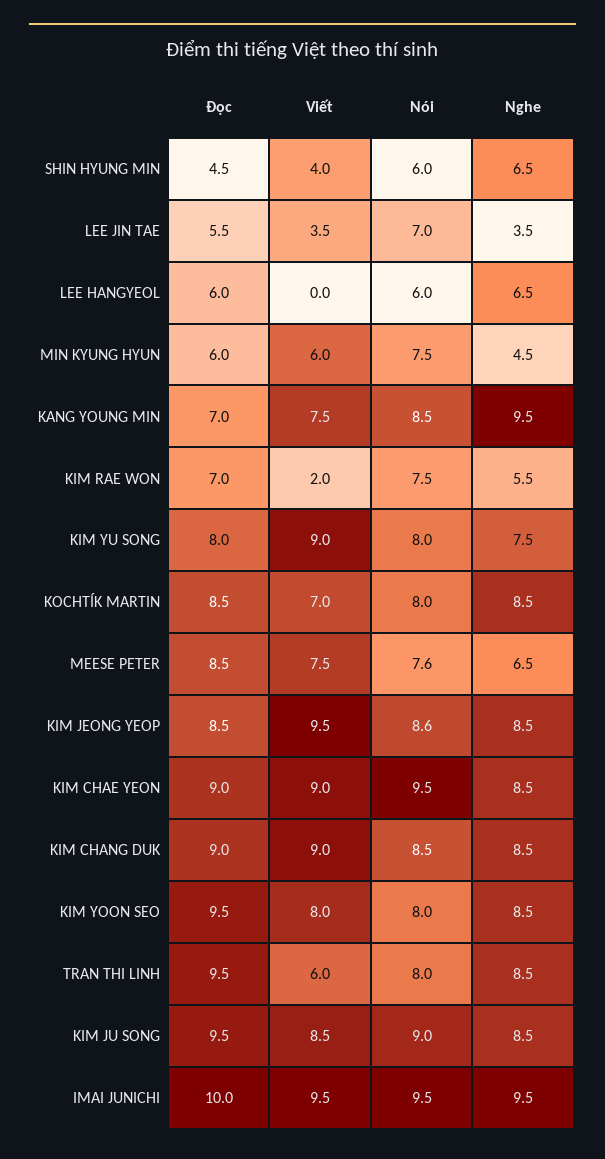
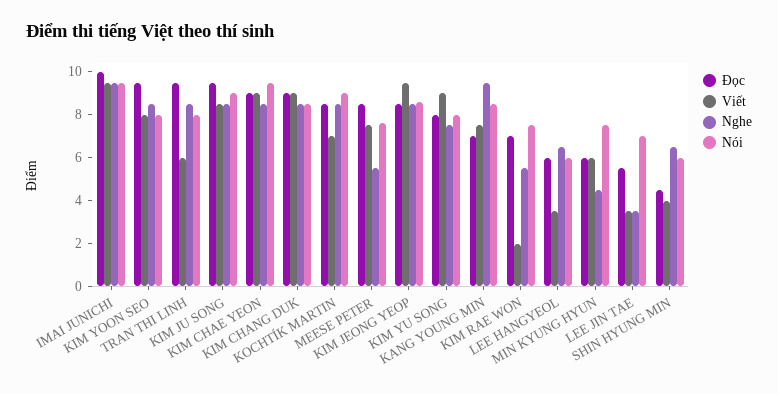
Viết, LEE HANGYEOL: 0 -> 3.5
Nói, KOCHTÍK MARTIN: 8 -> 9
Nghe, MEESE PETER: 6.5 -> 5.5

